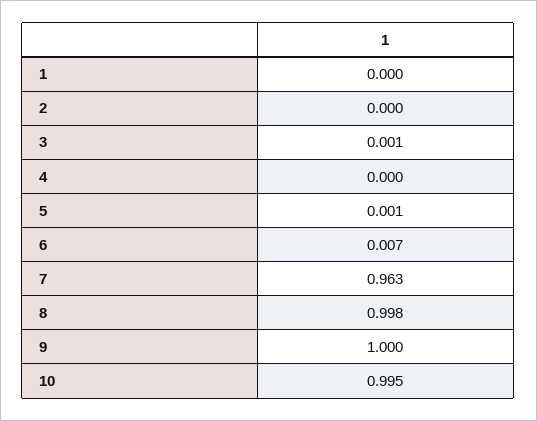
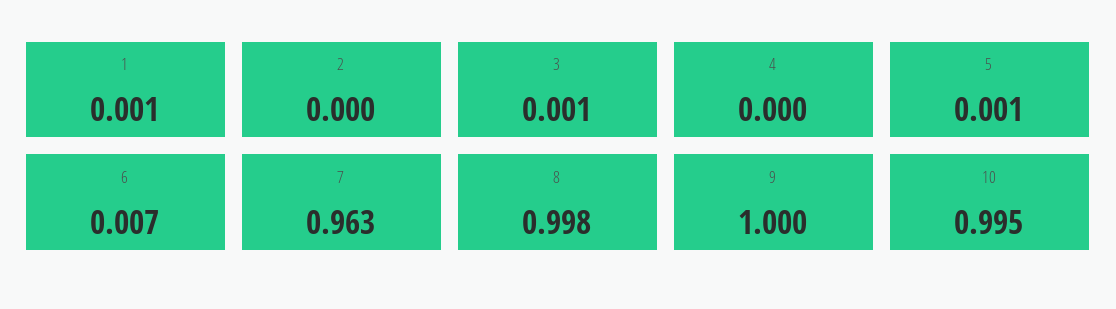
1: 0 -> 0.001

